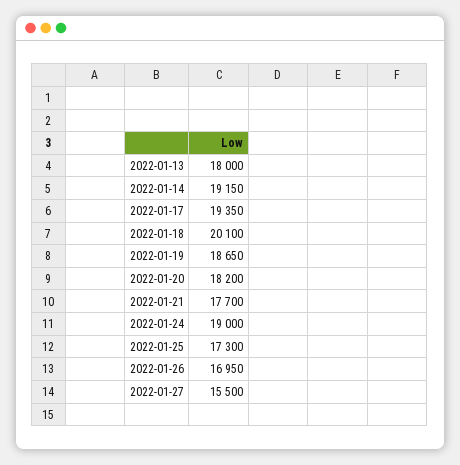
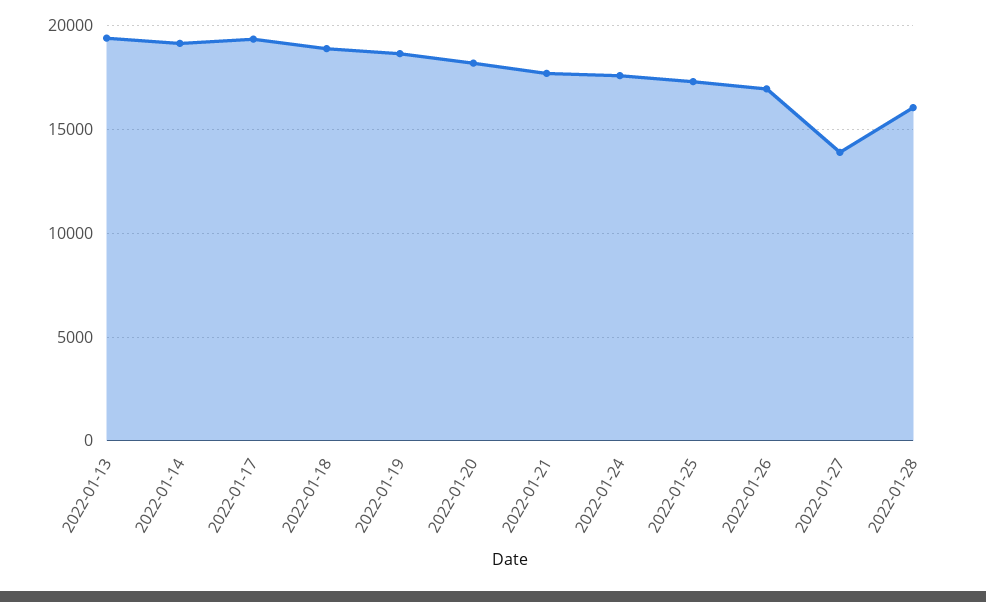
2022-01-13: 18000 -> 19500
2022-01-18: 20100 -> 19000
2022-01-24: 19000 -> 17500
2022-01-27: 15500 -> 14000
2022-01-28: none -> 16000

